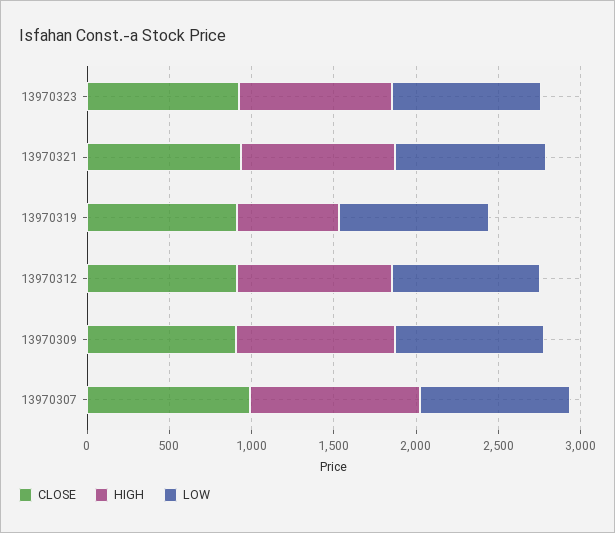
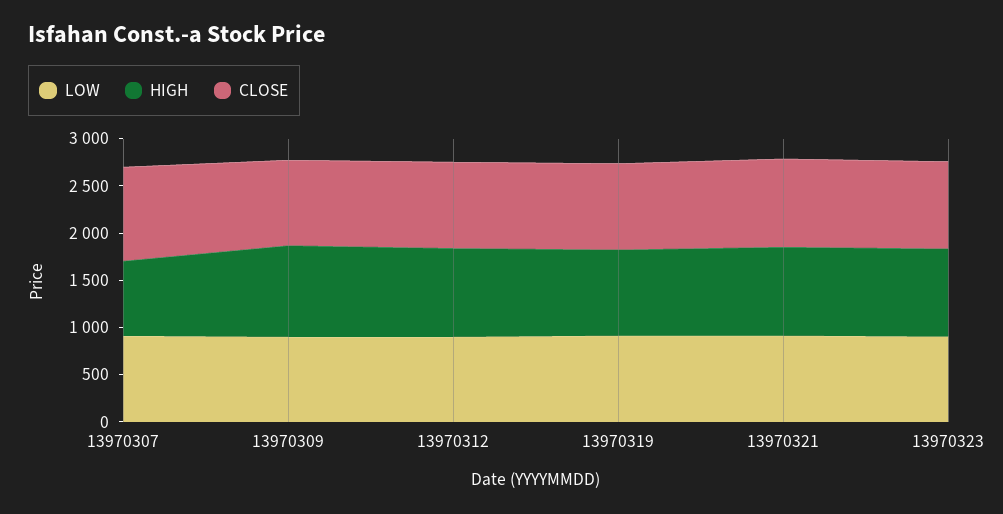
HIGH, 13970319: 600 -> 900
HIGH, 13970307: 1000 -> 800

